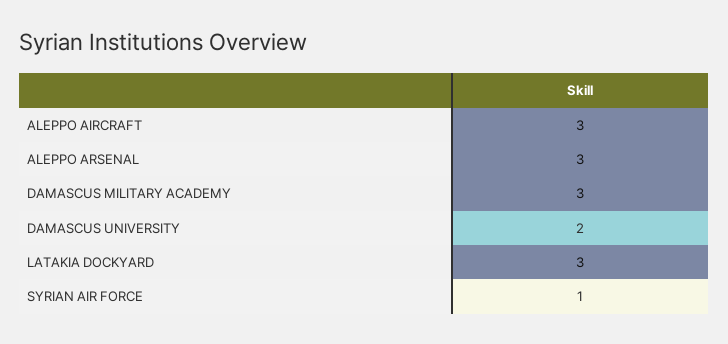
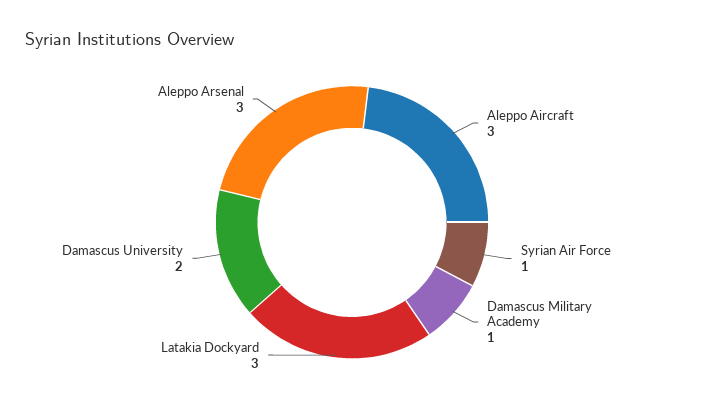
DAMASCUS MILITARY ACADEMY: 3 -> 1

